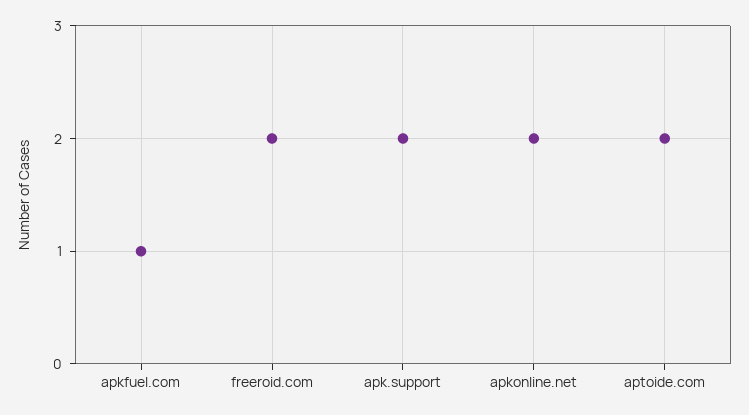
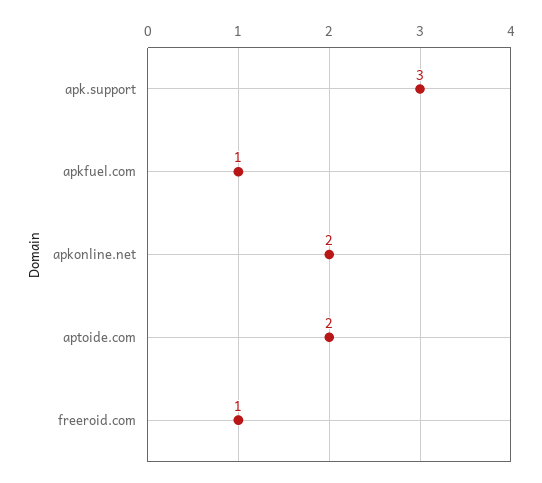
freeroid.com: 2 -> 1
apk.support: 2 -> 3

